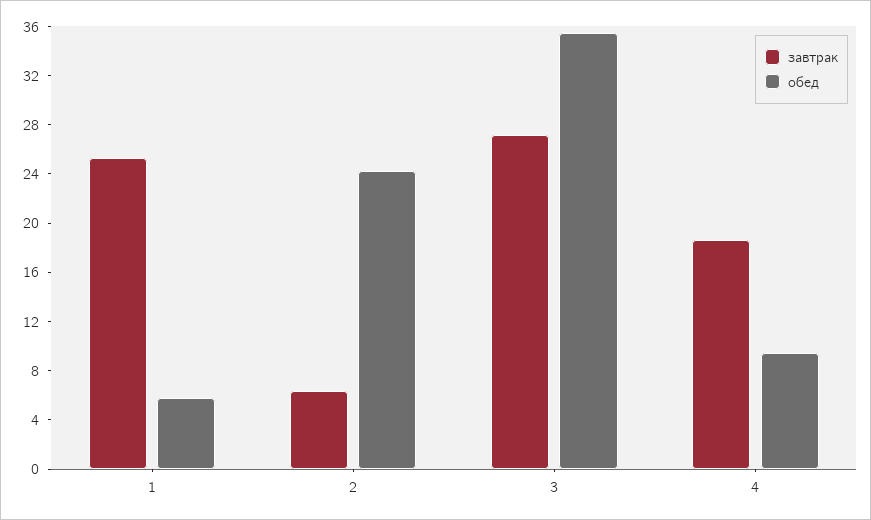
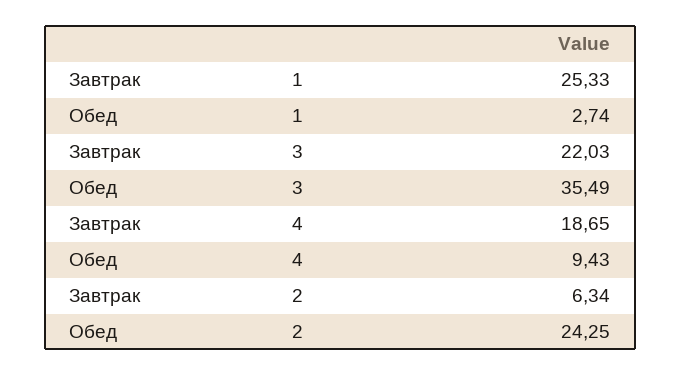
обед, 1: 6 -> 2.74
завтрак, 3: 27 -> 22.03

